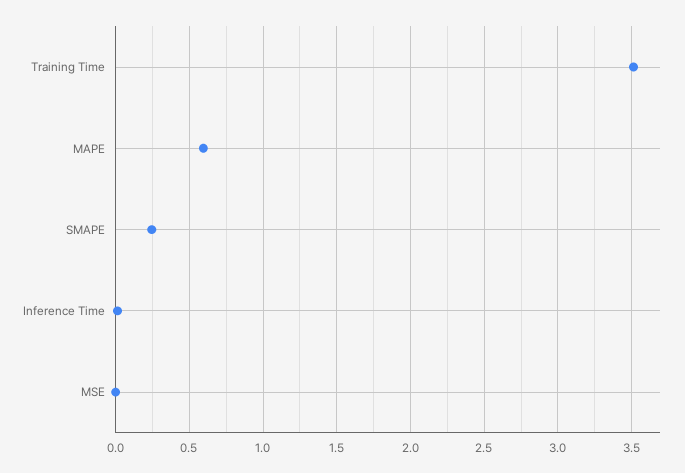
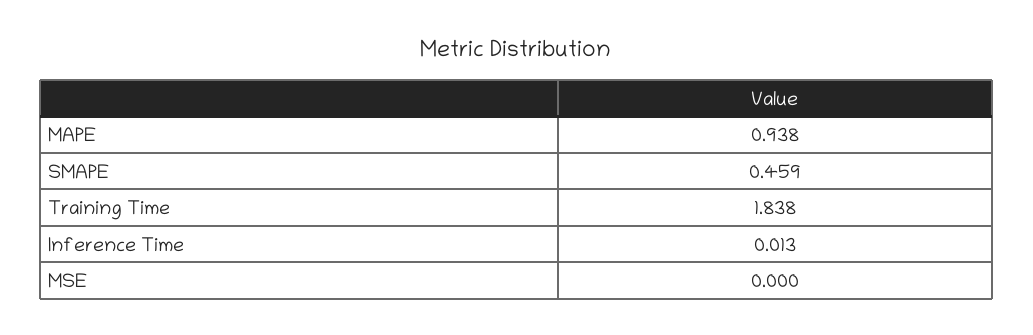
Training Time: 3.5 -> 1.838
MAPE: 0.6 -> 0.938
SMAPE: 0.25 -> 0.459

